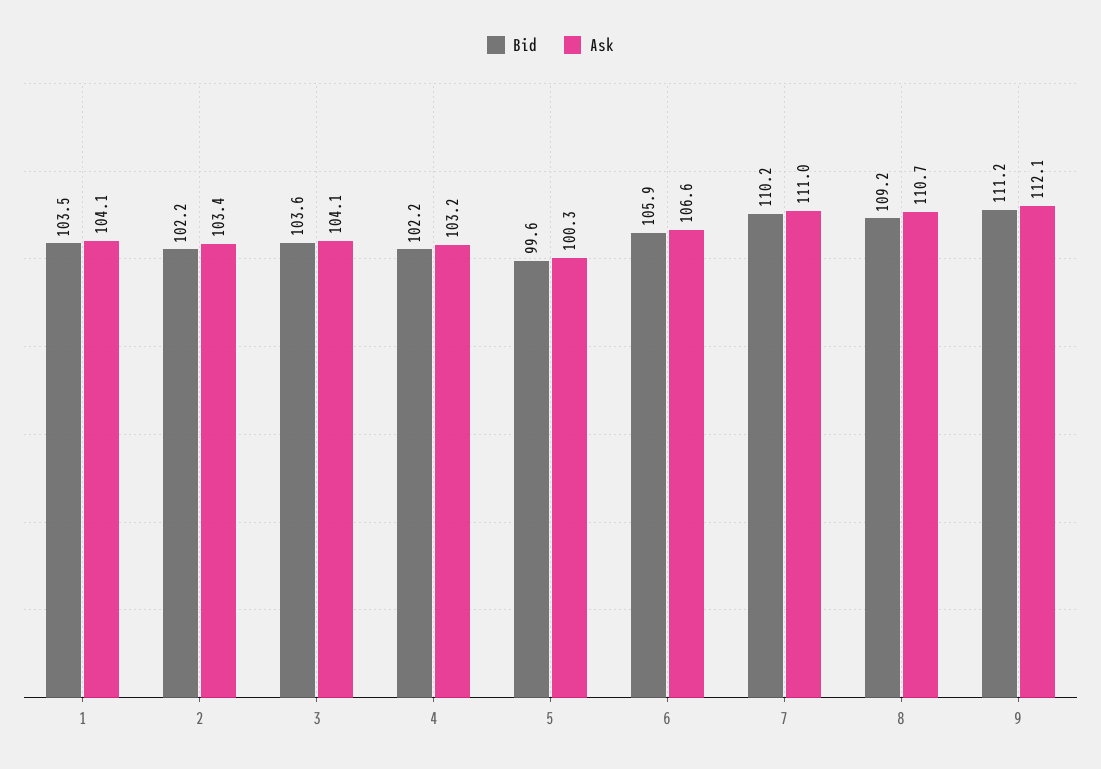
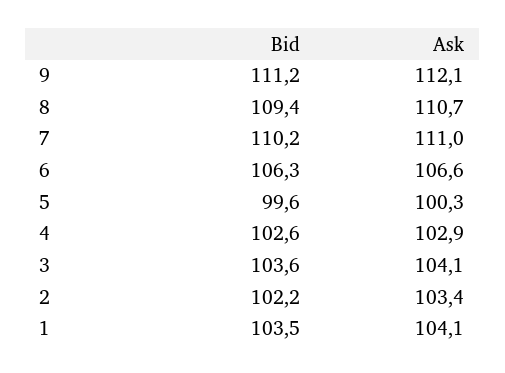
Bid, 4: 102.2 -> 102.6
Ask, 4: 103.2 -> 102.9
Bid, 6: 105.9 -> 106.3
Bid, 8: 109.2 -> 109.4

